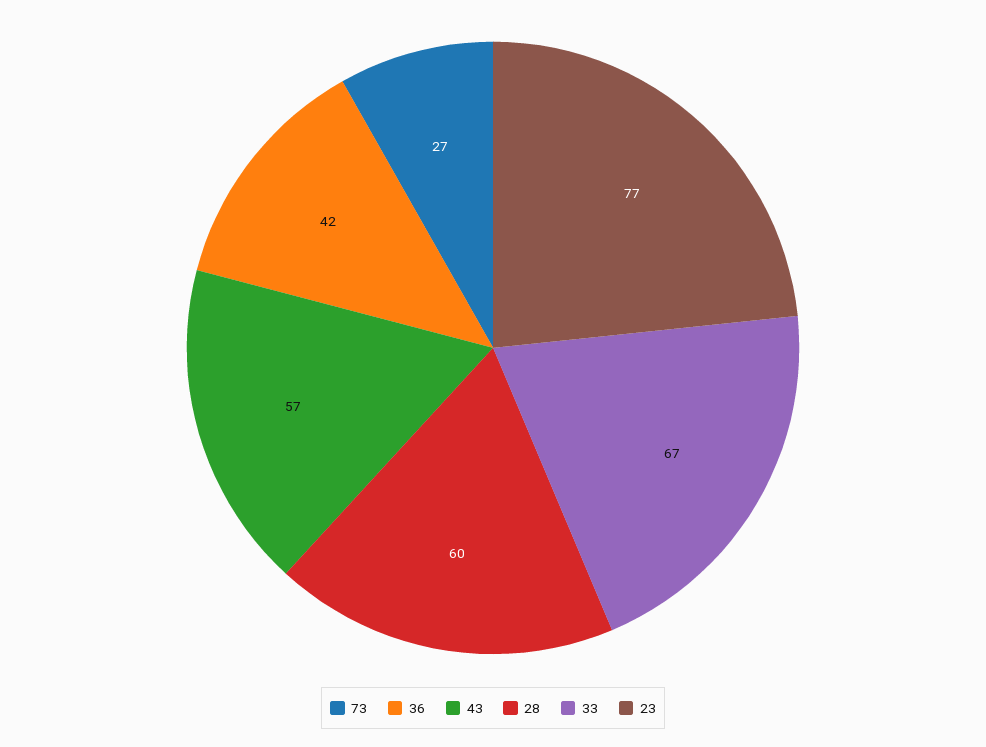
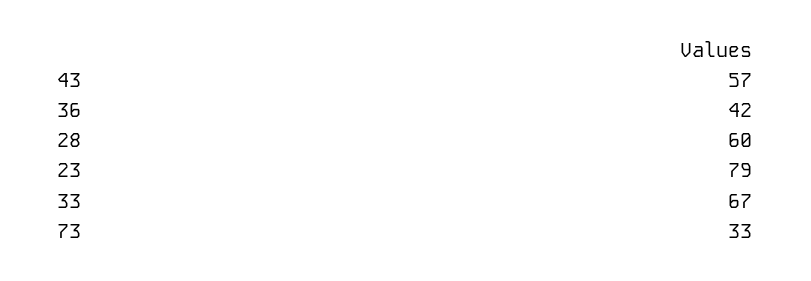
73: 27 -> 33
23: 77 -> 79

